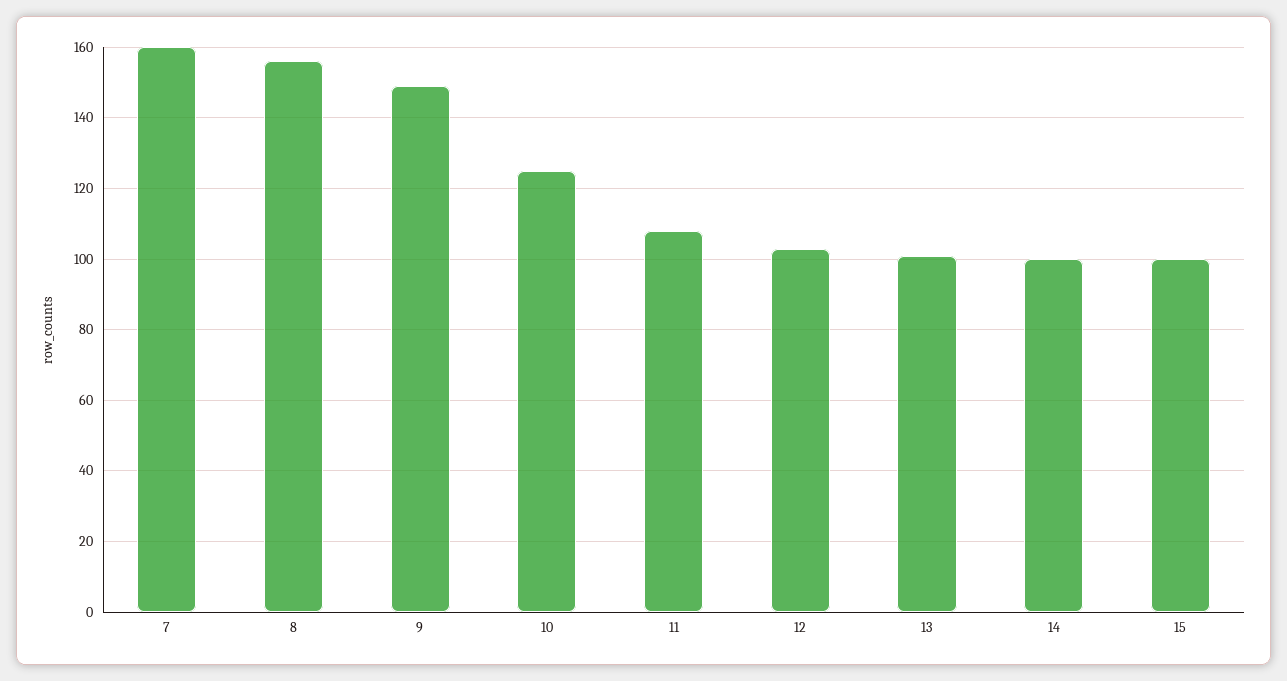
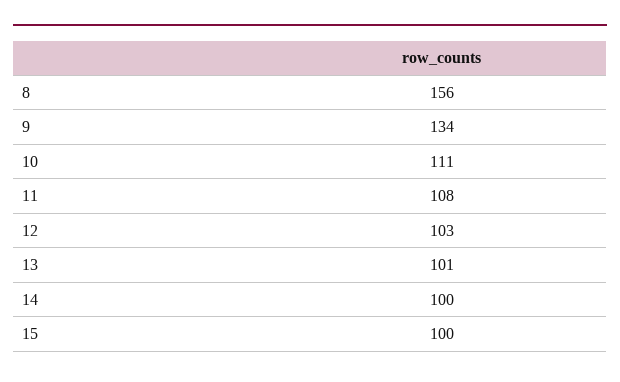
7: 160 -> none
9: 150 -> 134
10: 125 -> 111

